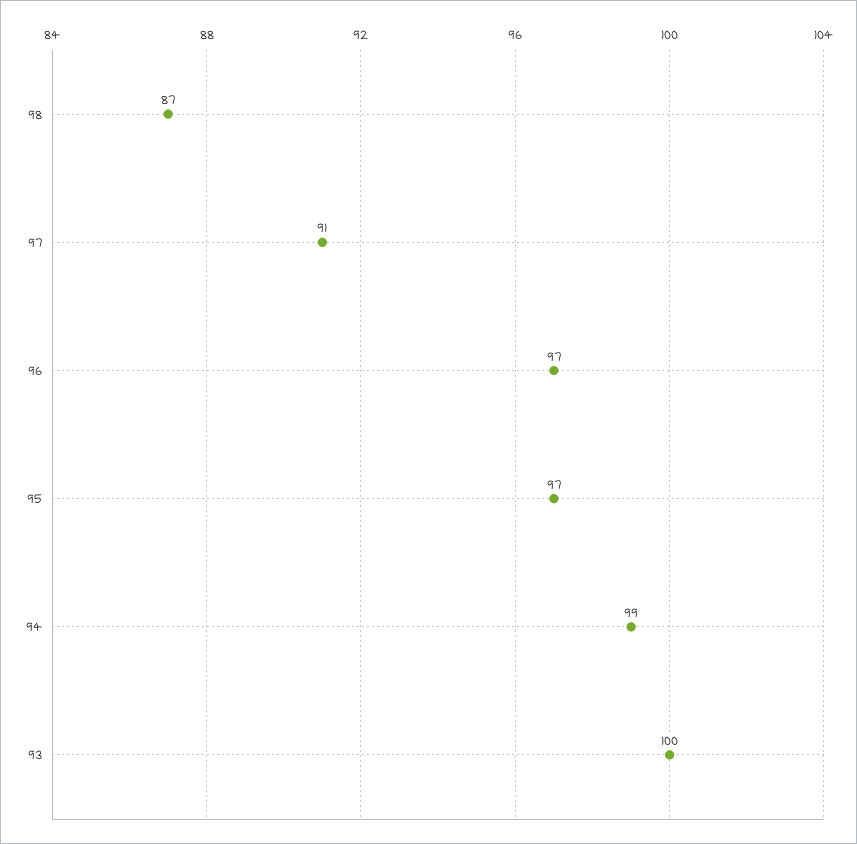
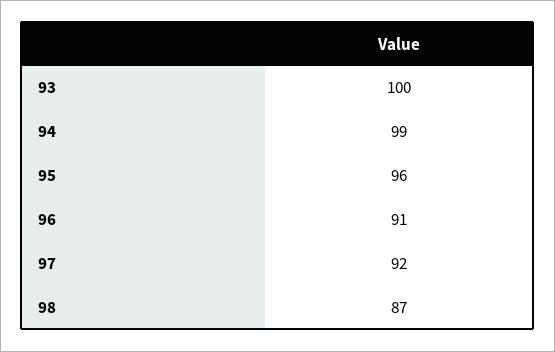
97: 91 -> 92
96: 97 -> 91
95: 97 -> 96

